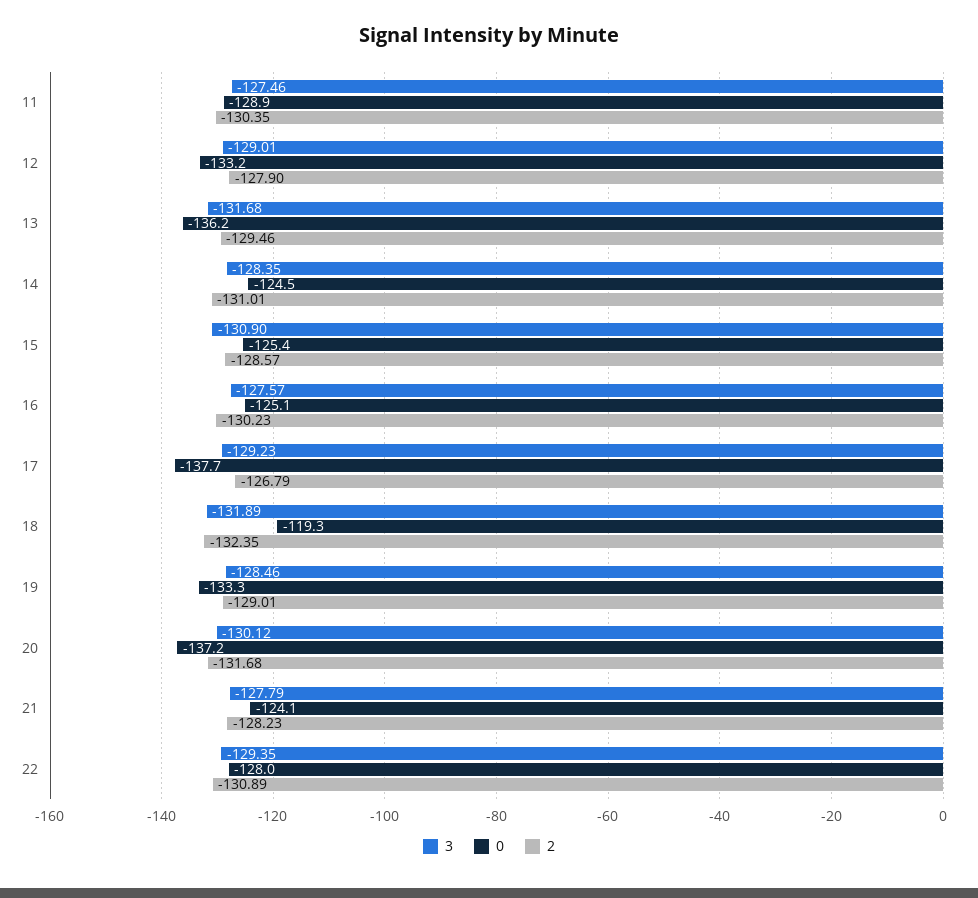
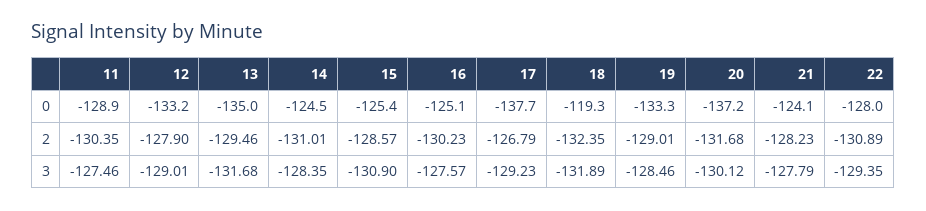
0, 13: -136.2 -> -135

